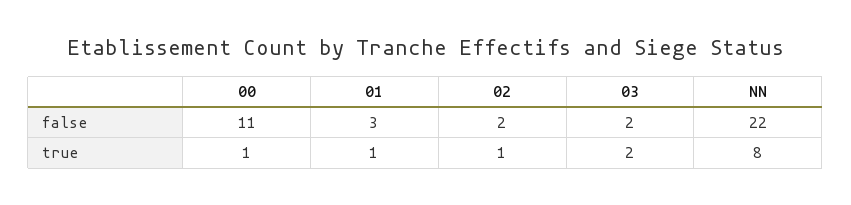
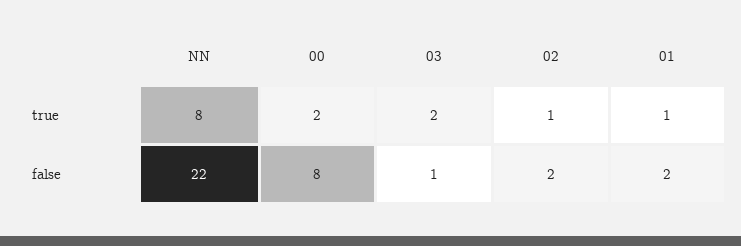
00, false: 11 -> 8
01, false: 3 -> 2
03, false: 2 -> 1
00, true: 1 -> 2

